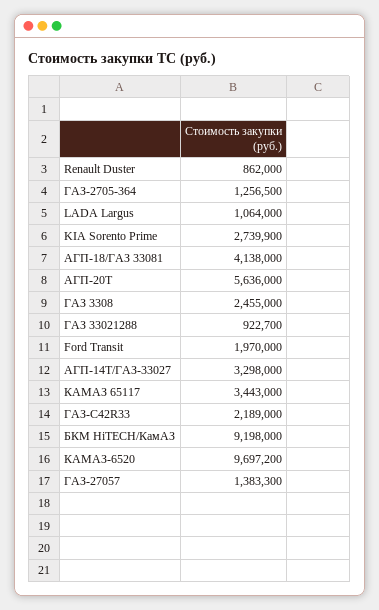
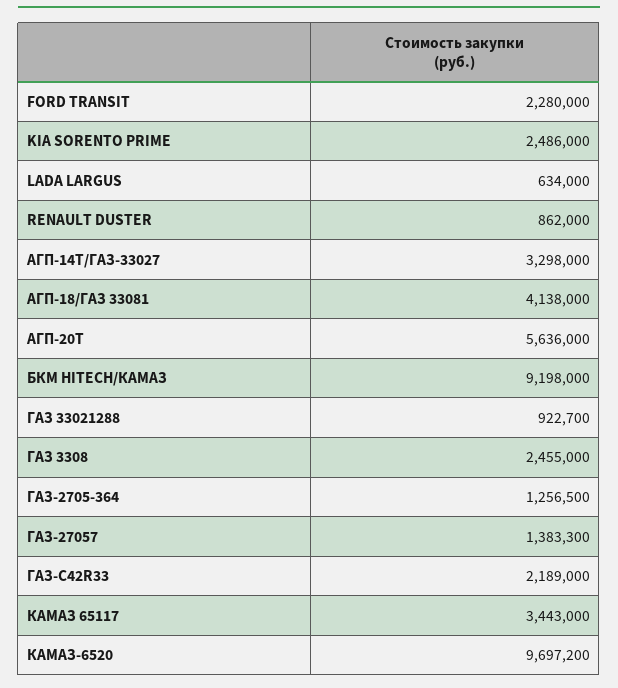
LADA Largus: 1064000 -> 634000
KIA Sorento Prime: 2739900 -> 2486000
Ford Transit: 1970000 -> 2280000

